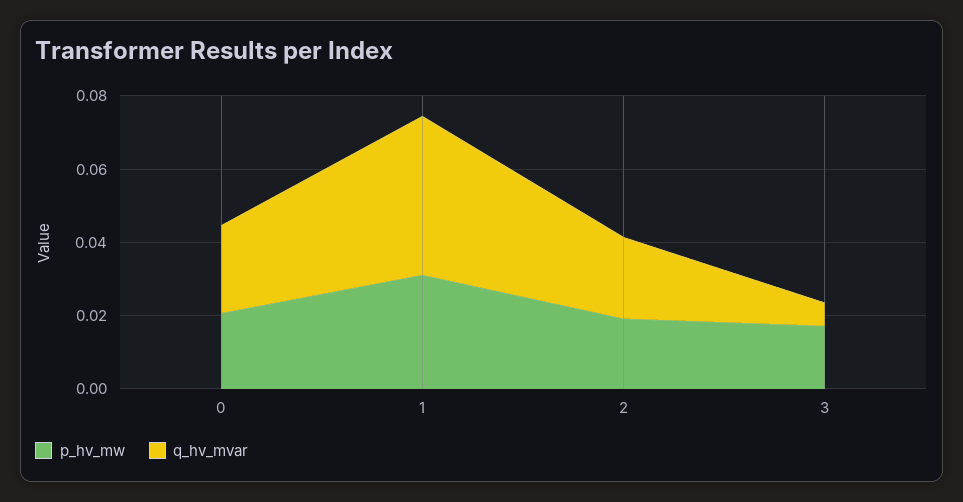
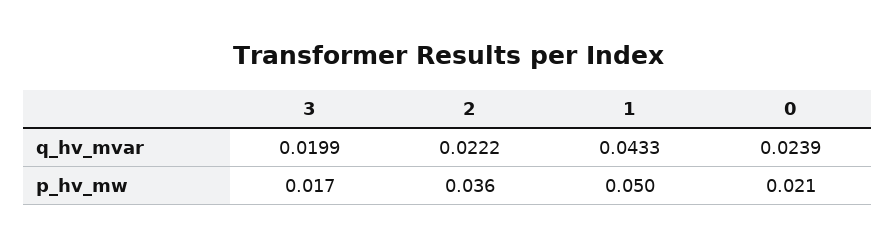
p_hv_mw, 1: 0.03 -> 0.05
p_hv_mw, 2: 0.02 -> 0.036
q_hv_mvar, 3: 0.005 -> 0.0199

